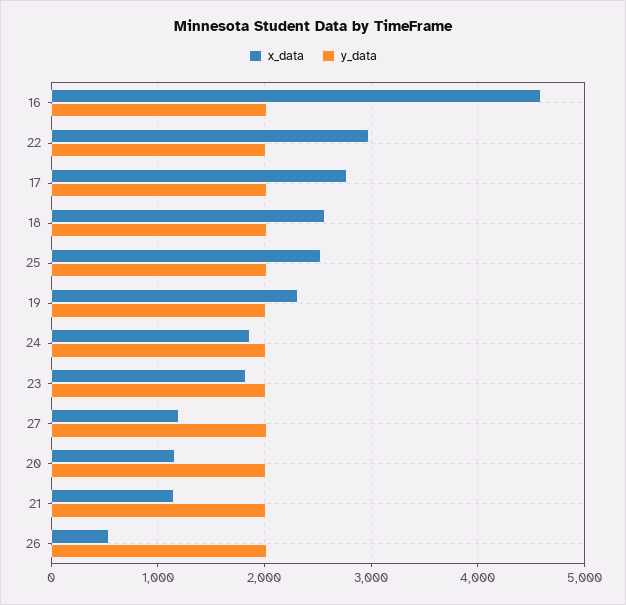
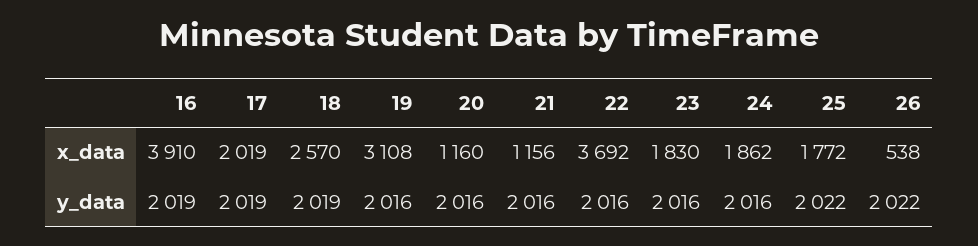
x_data, 16: 4600 -> 3910
x_data, 22: 3000 -> 3692
x_data, 17: 2800 -> 2019
x_data, 25: 2500 -> 1772
x_data, 19: 2300 -> 3108
x_data, 27: 1200 -> none
y_data, 27: 2000 -> none

